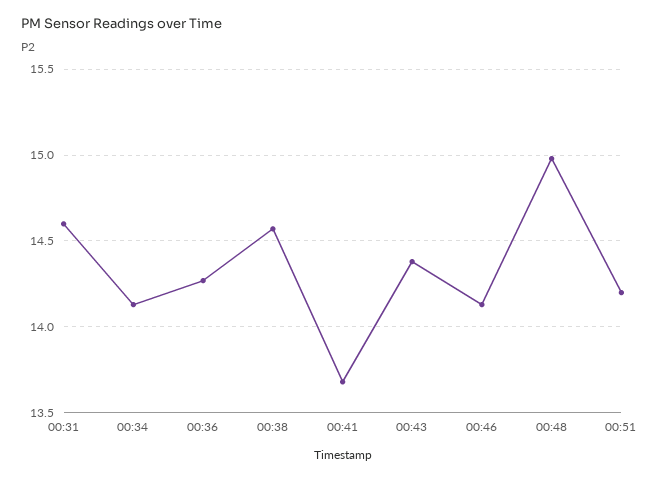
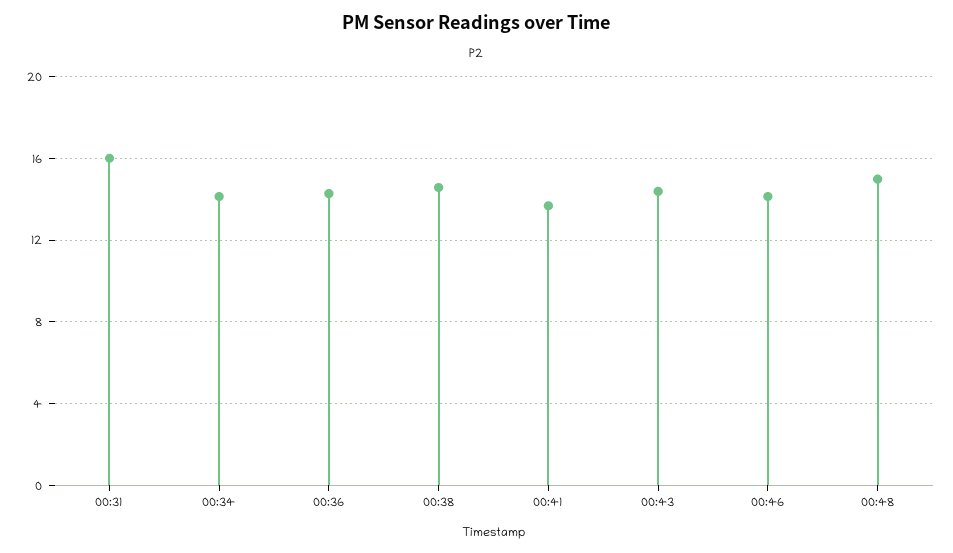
00:31: 14.6 -> 16
00:51: 14.2 -> none

